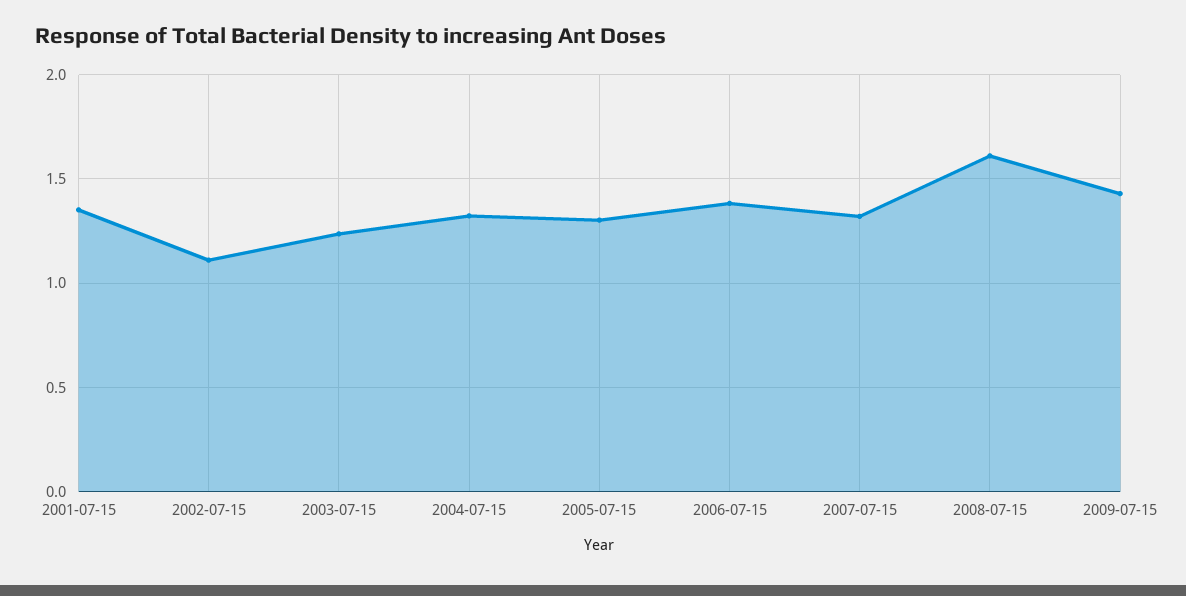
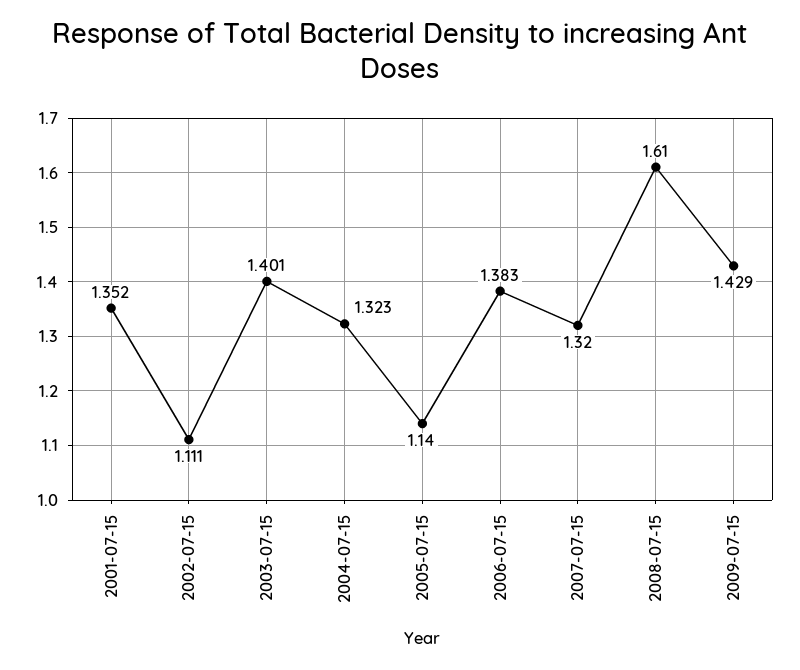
2003-07-15: 1.25 -> 1.401
2005-07-15: 1.3 -> 1.14

